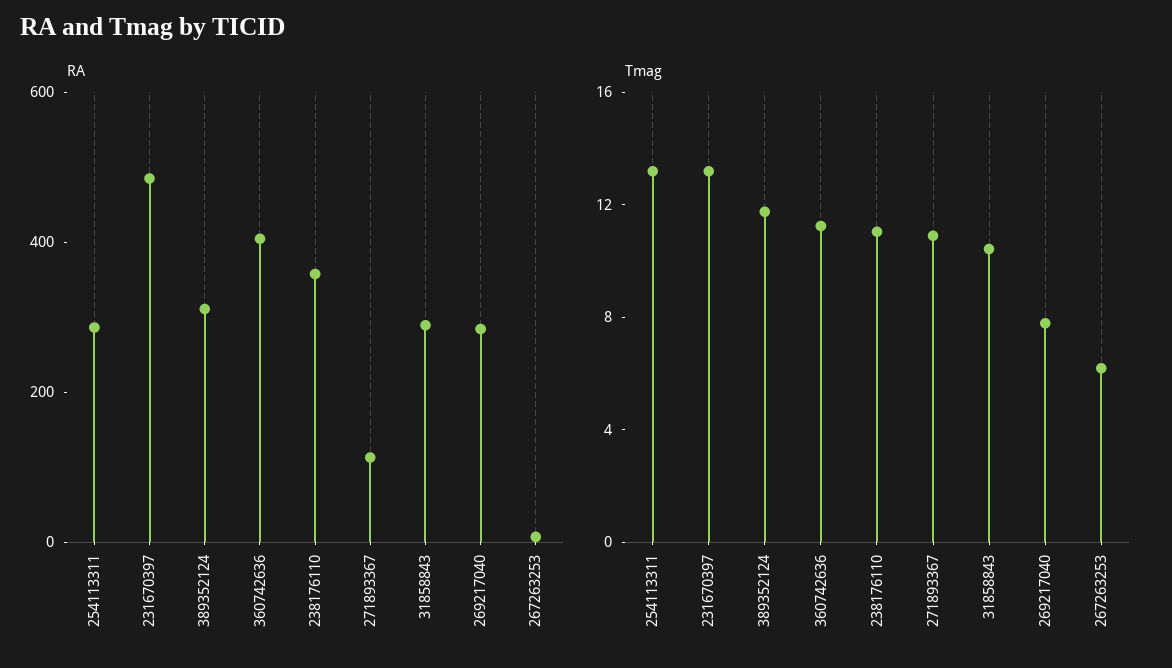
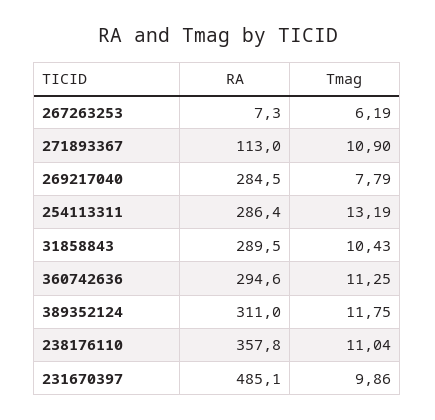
RA, 360742636: 400 -> 294.6
Tmag, 231670397: 13 -> 9.86

